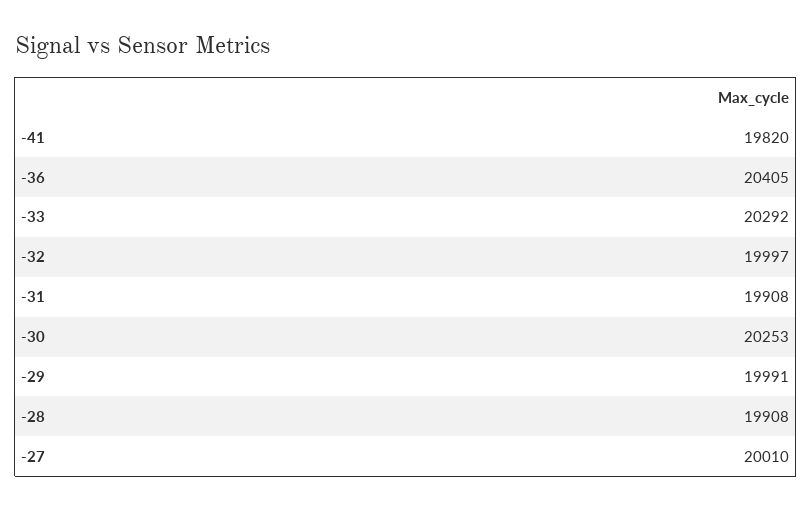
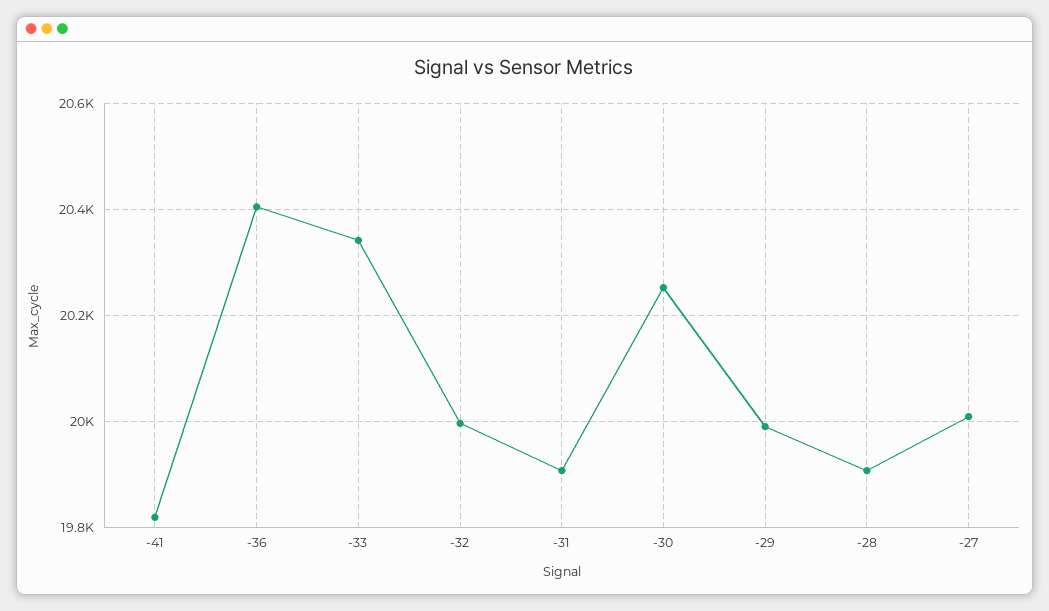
-33: 20292 -> 20340

